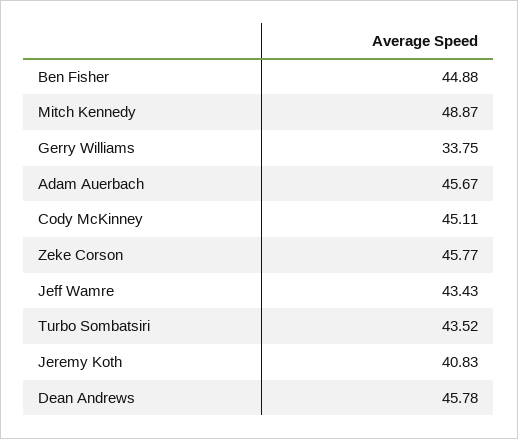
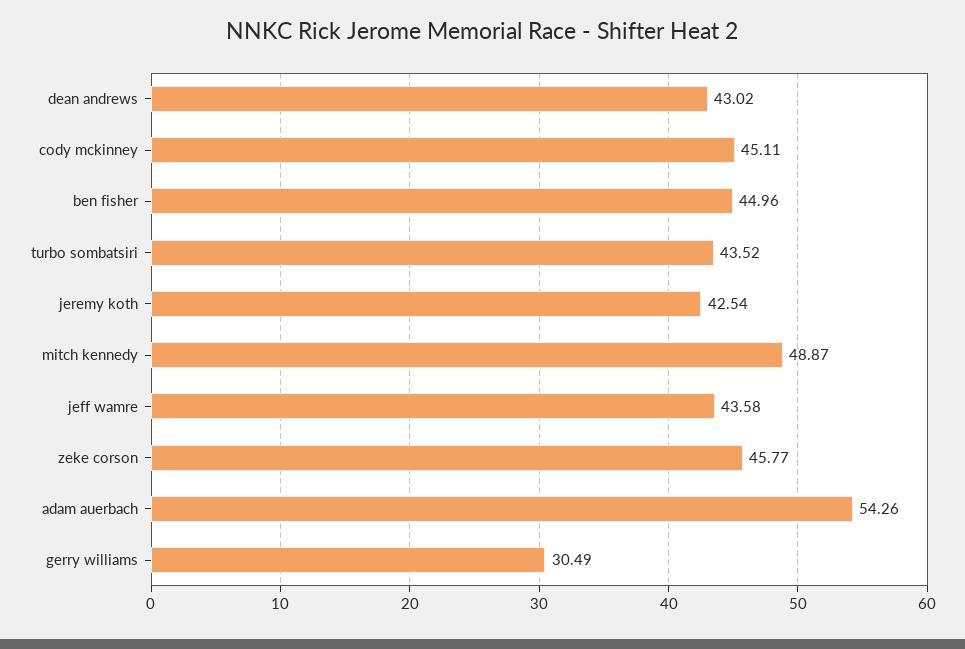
Ben Fisher: 44.88 -> 44.96
Gerry Williams: 33.75 -> 30.49
Adam Auerbach: 45.67 -> 54.26
Jeff Wamre: 43.43 -> 43.58
Jeremy Koth: 40.83 -> 42.54
Dean Andrews: 45.78 -> 43.02

